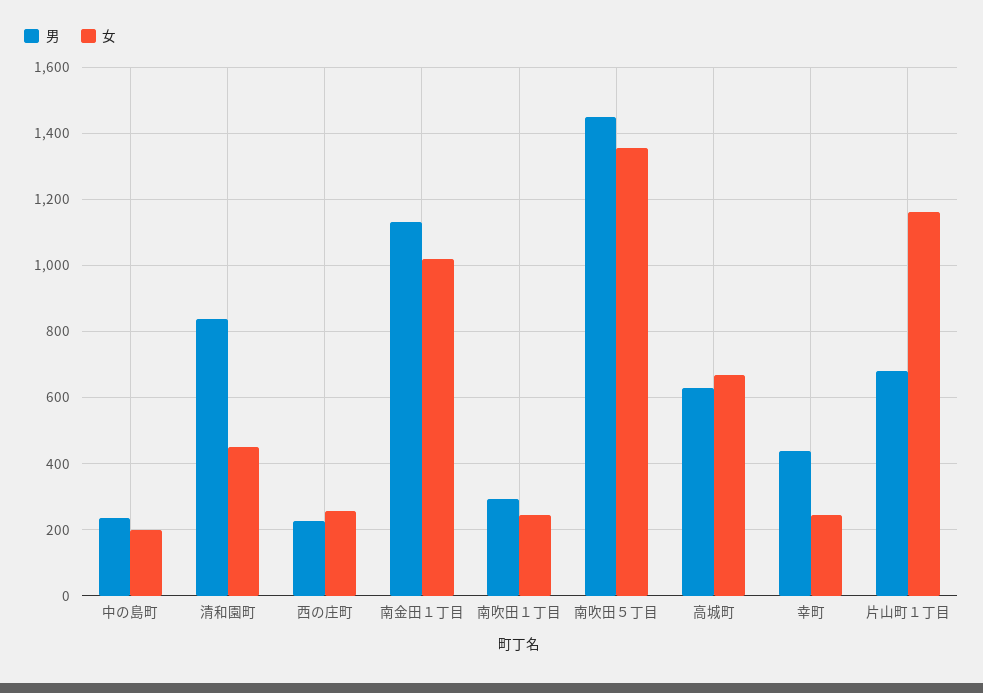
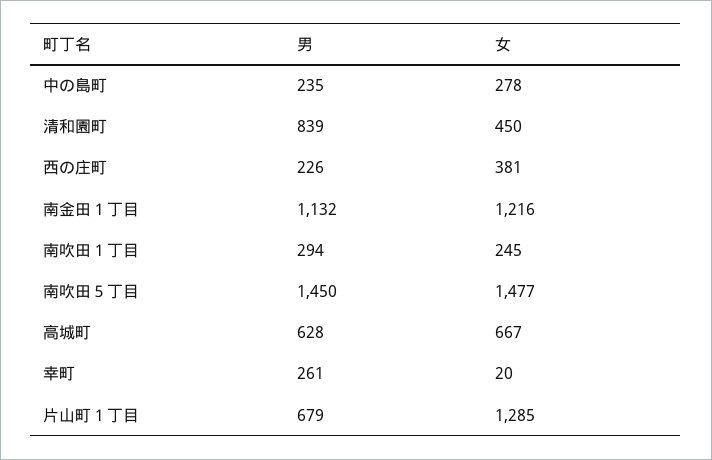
女, 中の島町: 200 -> 278
女, 西の庄町: 260 -> 381
女, 南金田１丁目: 1020 -> 1216
女, 南吹田５丁目: 1360 -> 1477
男, 幸町: 440 -> 261
女, 幸町: 240 -> 20
女, 片山町１丁目: 1160 -> 1285

